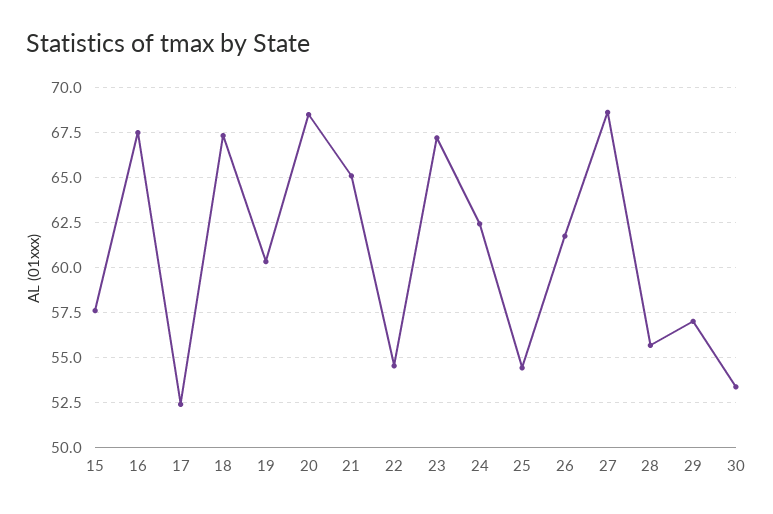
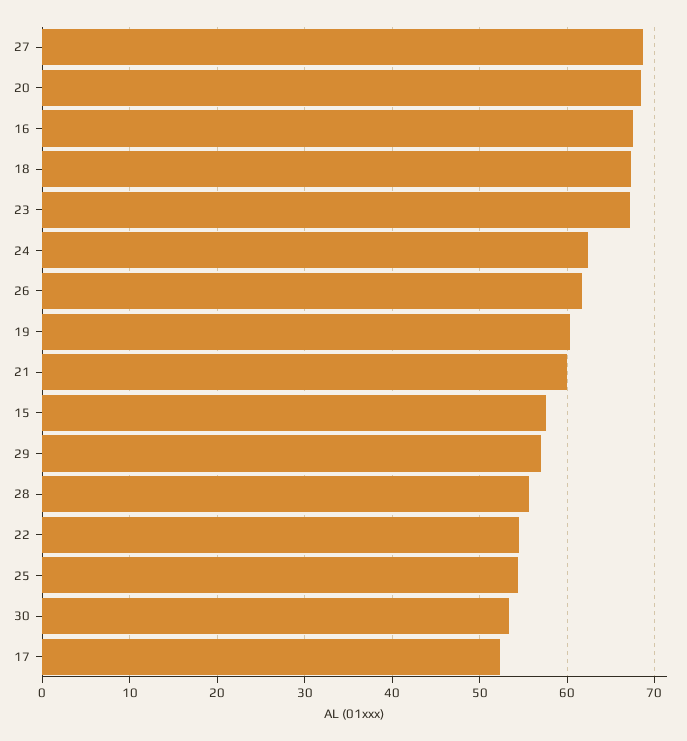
21: 65 -> 60

